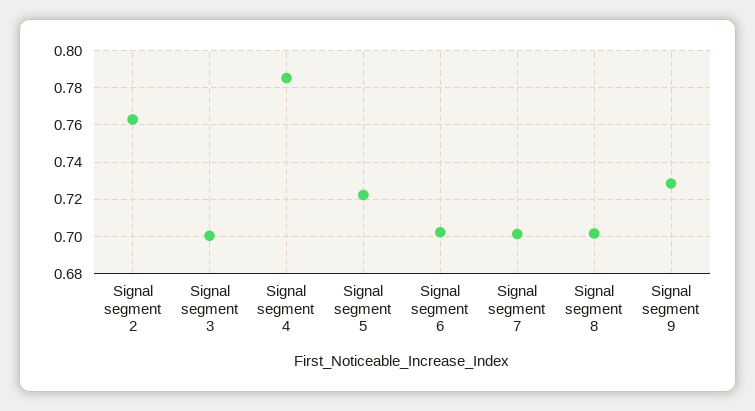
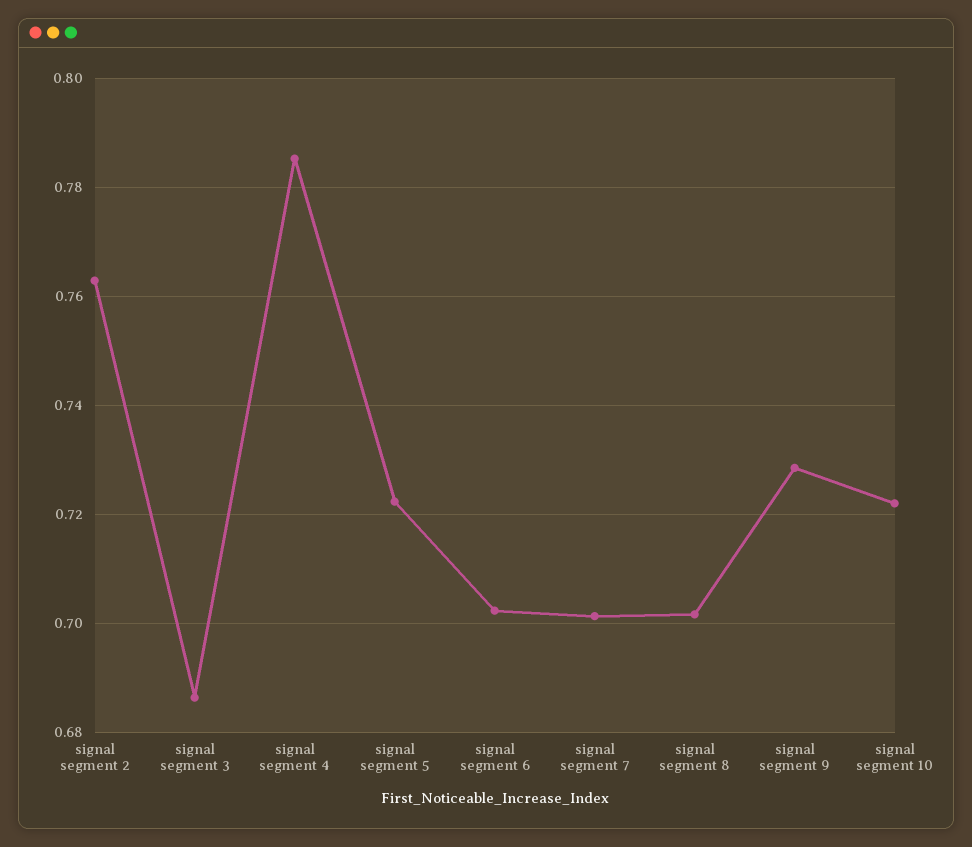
Signal segment 3: 0.7 -> 0.686
signal segment 10: none -> 0.722

